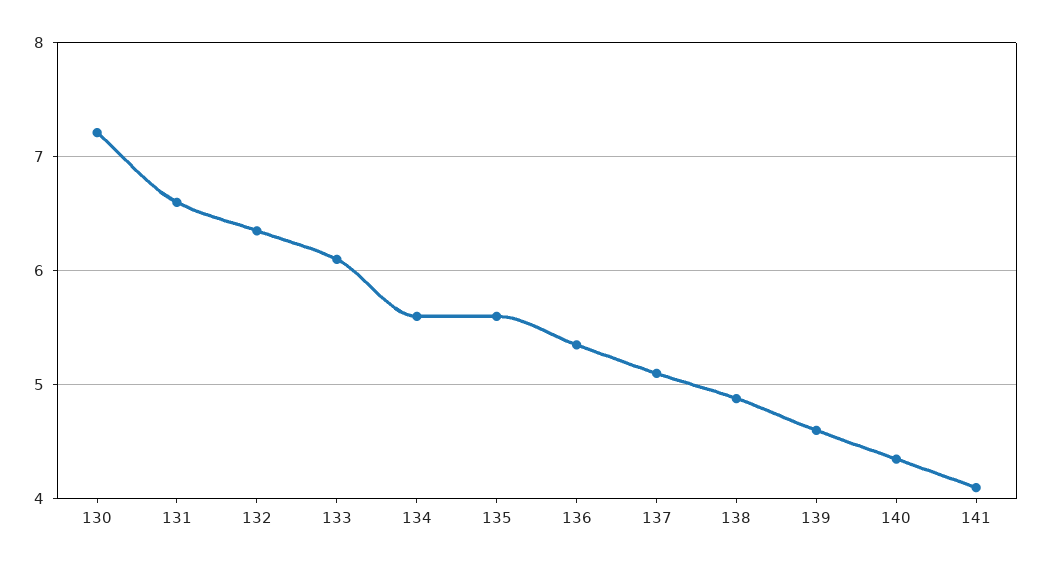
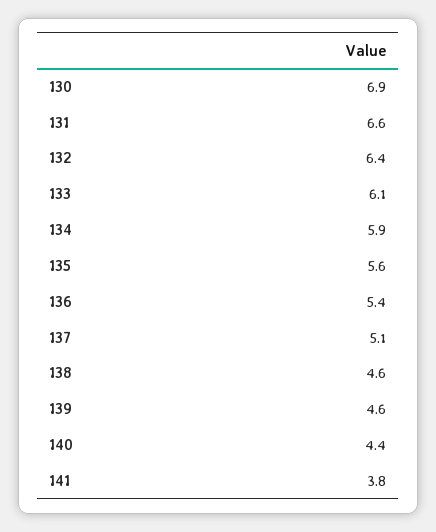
130: 7.2 -> 6.9
134: 5.6 -> 5.9
138: 4.9 -> 4.6
141: 4.1 -> 3.8

